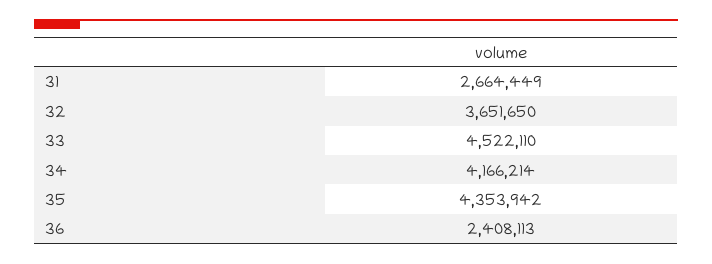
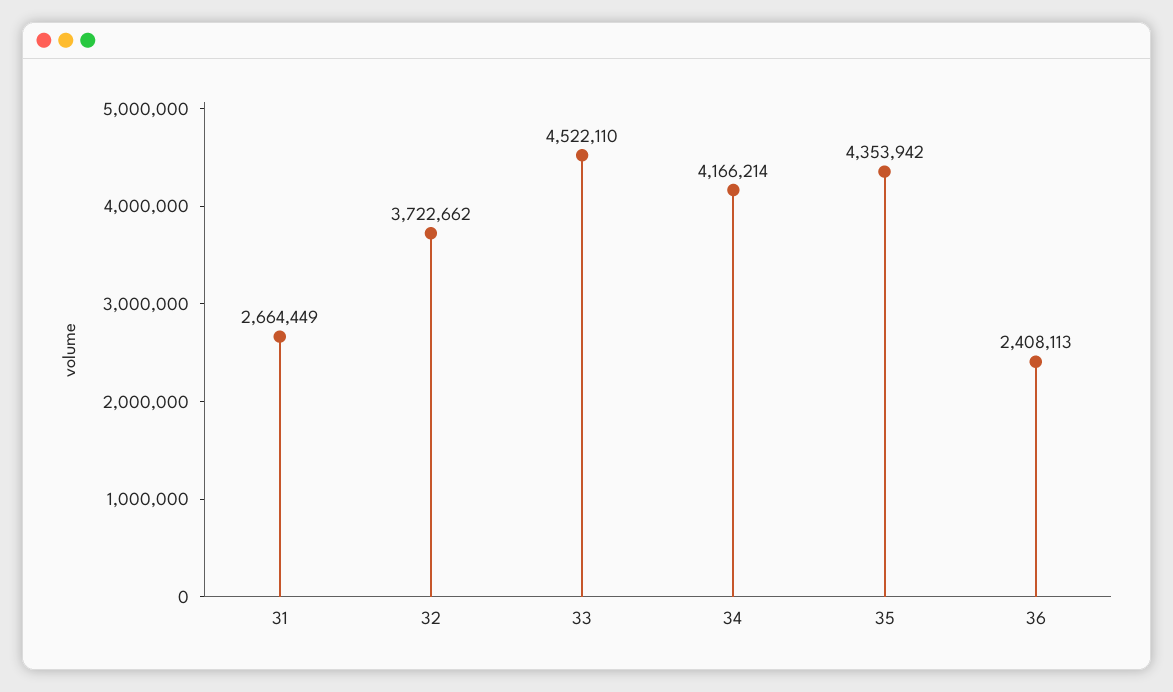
32: 3651650 -> 3722662

